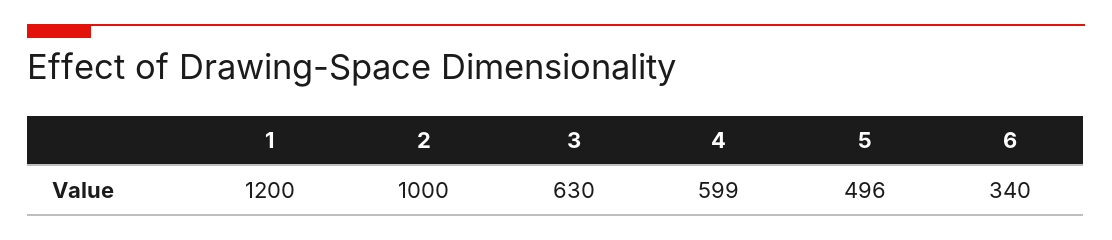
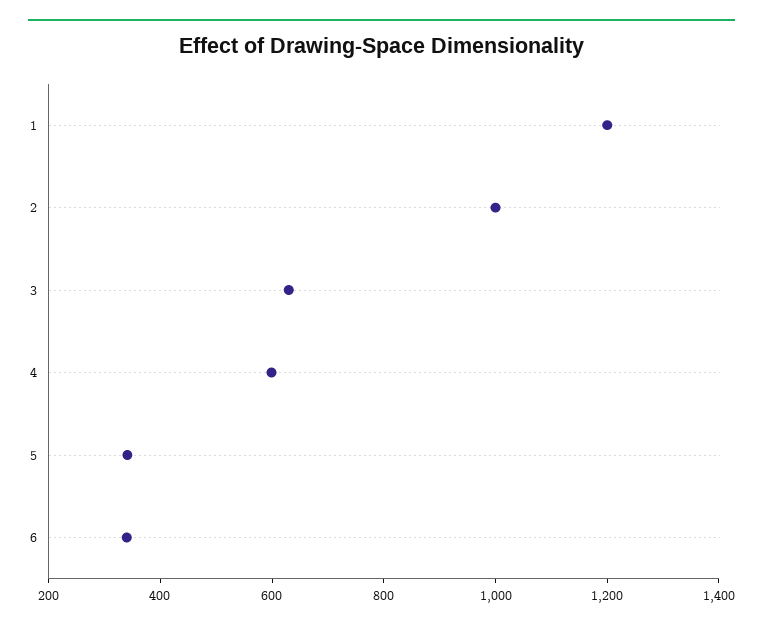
5: 496 -> 350

